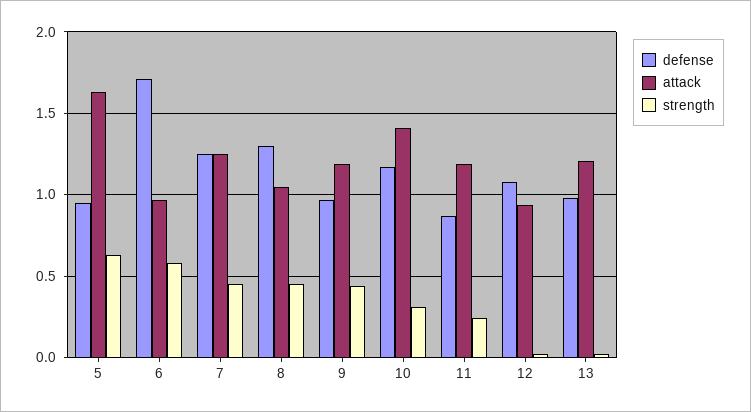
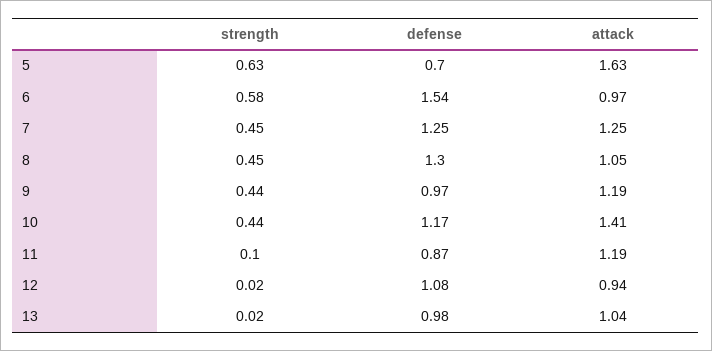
defense, 5: 0.95 -> 0.7
defense, 6: 1.7 -> 1.54
strength, 10: 0.3 -> 0.44
strength, 11: 0.25 -> 0.1
attack, 13: 1.2 -> 1.04

